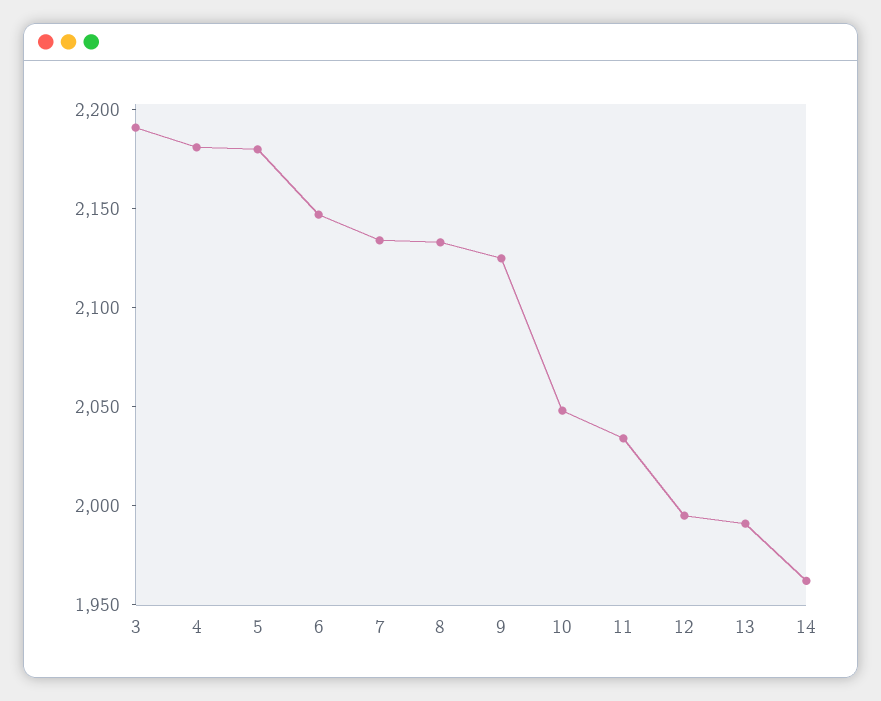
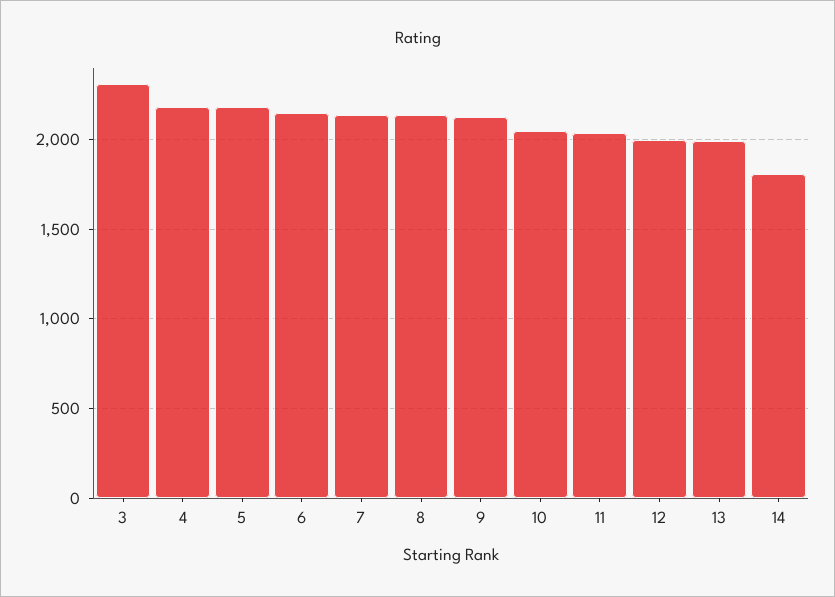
3: 2190 -> 2300
14: 1960 -> 1800

